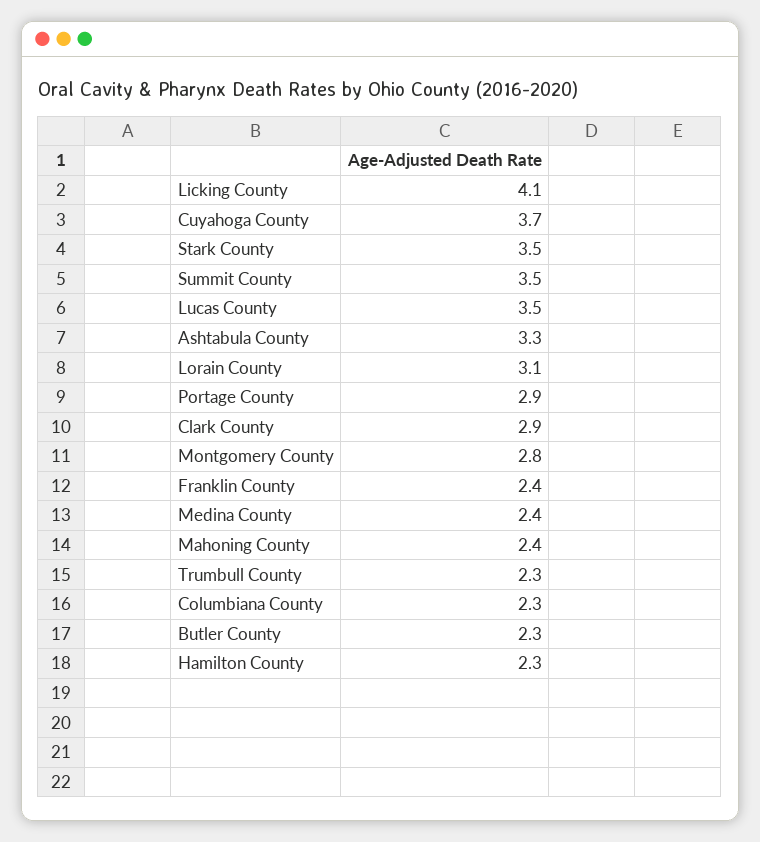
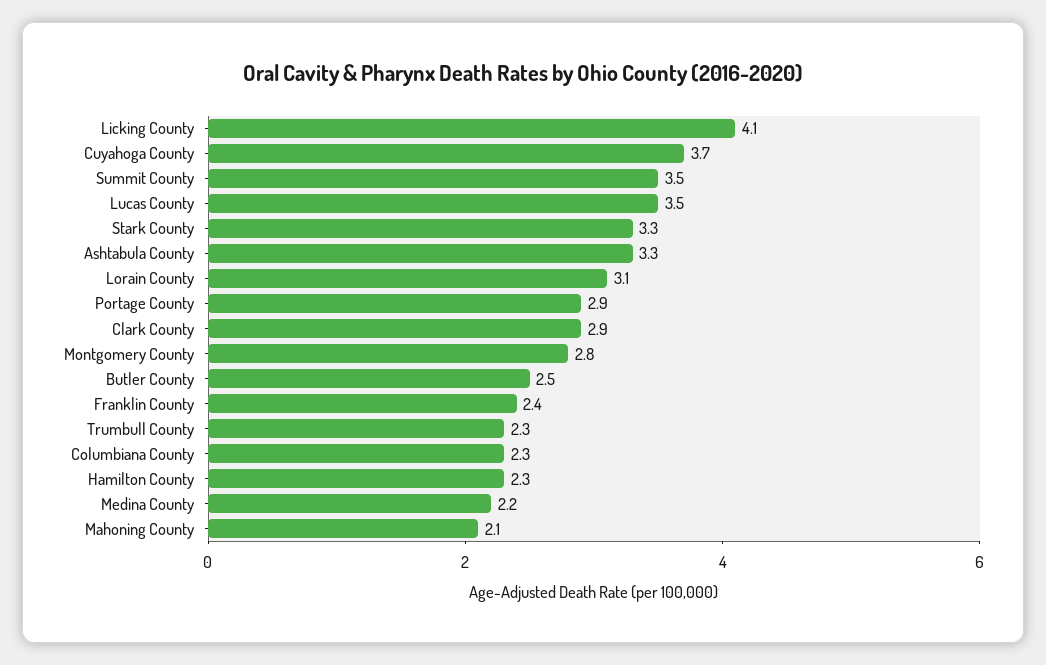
Stark County: 3.5 -> 3.3
Medina County: 2.4 -> 2.2
Mahoning County: 2.4 -> 2.1
Butler County: 2.3 -> 2.5

